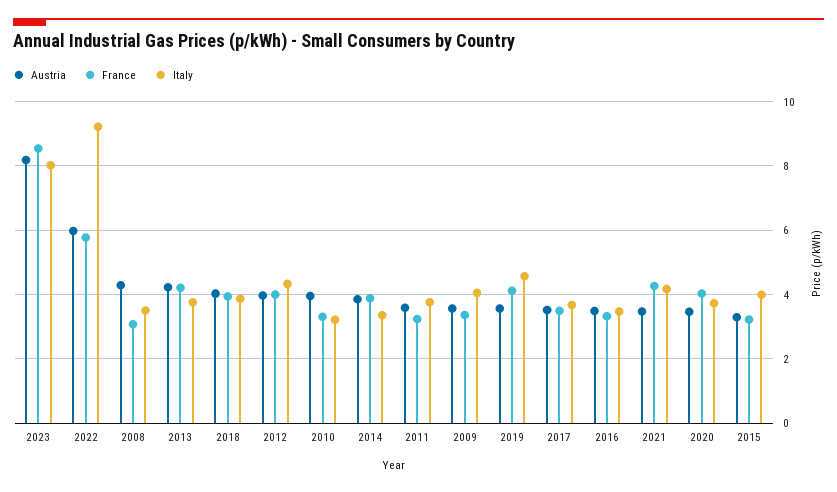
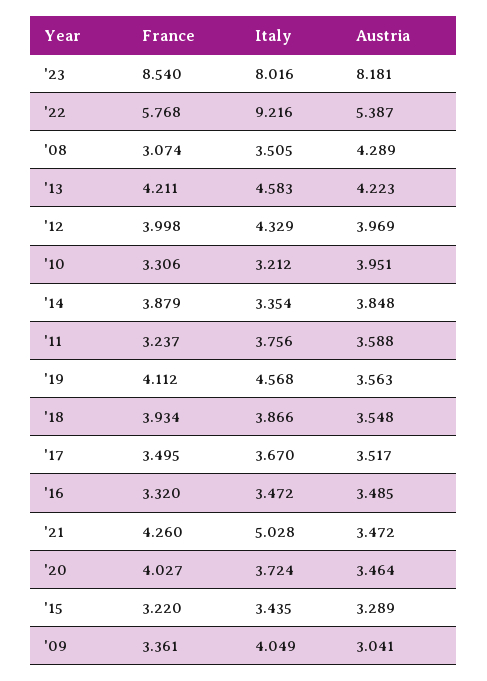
Austria, 2022: 6 -> 5.387
Italy, 2013: 3.8 -> 4.583
Austria, 2018: 4 -> 3.548
Austria, 2009: 3.6 -> 3.041
Italy, 2021: 4.2 -> 5.028
Italy, 2015: 4 -> 3.435

